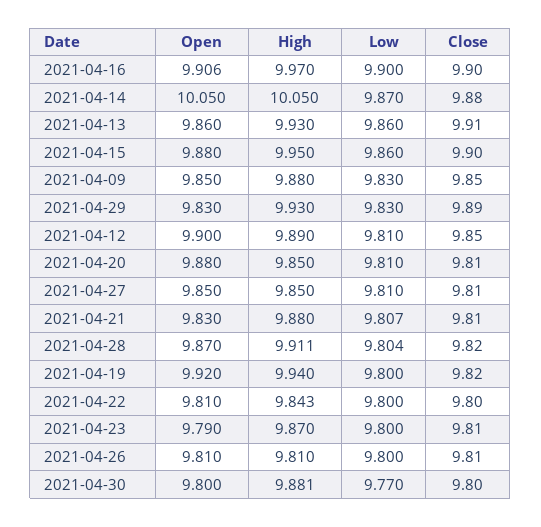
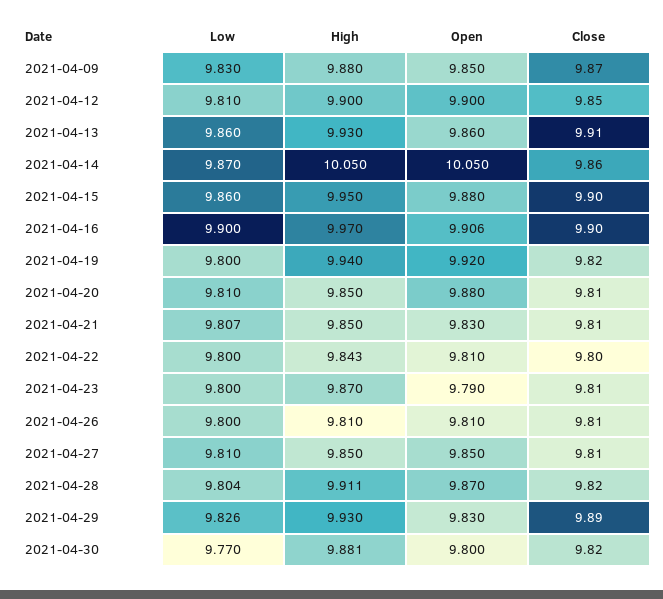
Close, 2021-04-14: 9.88 -> 9.86
Close, 2021-04-09: 9.85 -> 9.87
Low, 2021-04-29: 9.83 -> 9.826
High, 2021-04-12: 9.89 -> 9.9
High, 2021-04-21: 9.88 -> 9.85
Close, 2021-04-30: 9.8 -> 9.82

